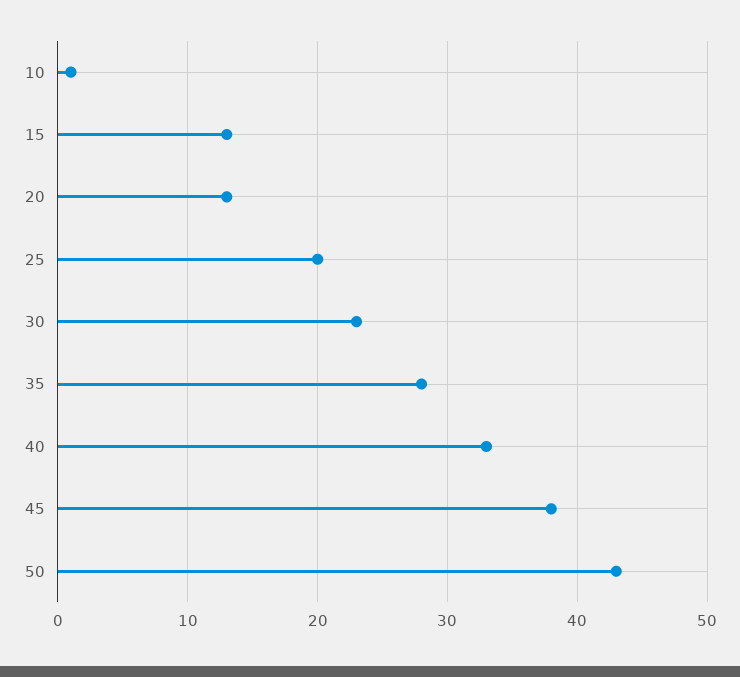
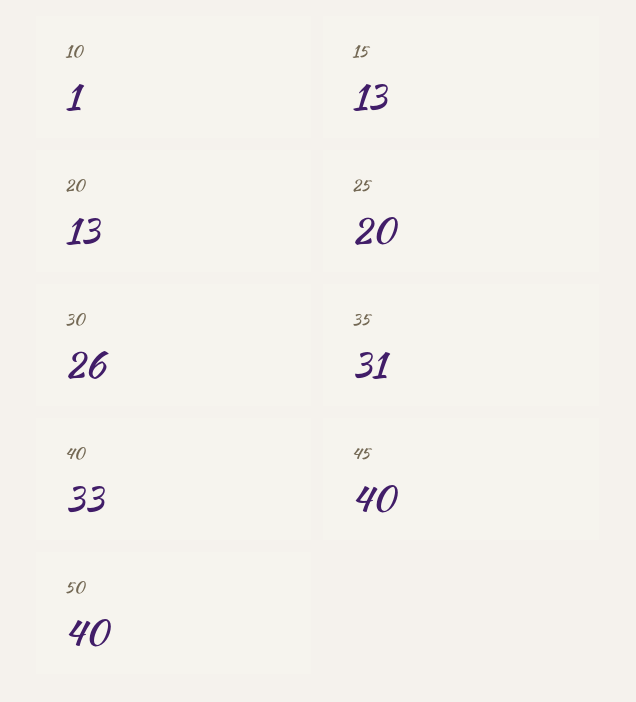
30: 23 -> 26
35: 28 -> 31
45: 38 -> 40
50: 43 -> 40

